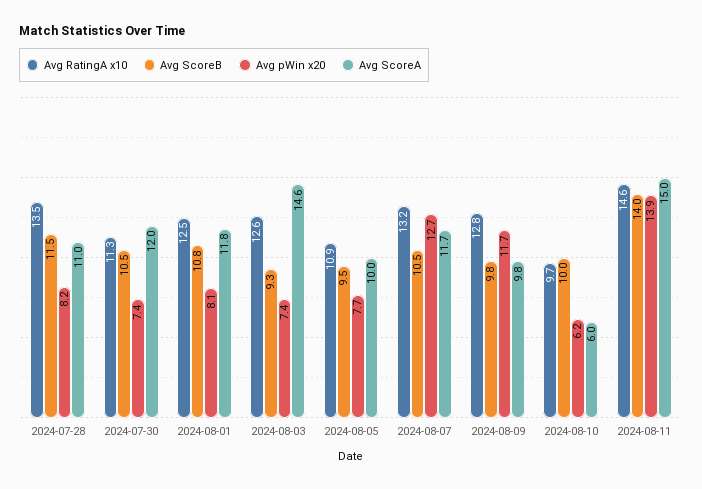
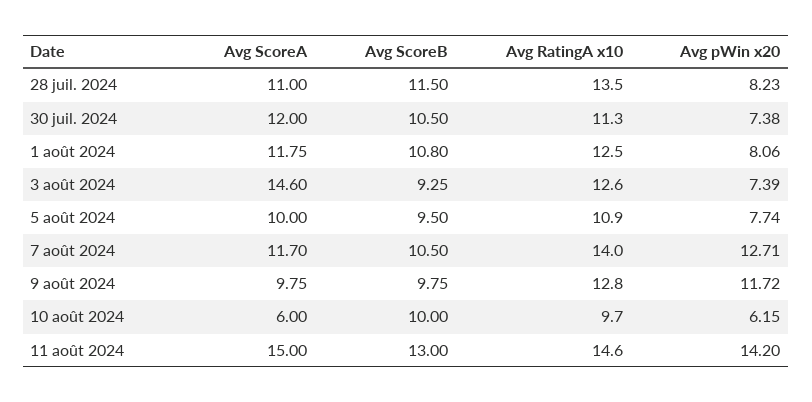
Avg RatingA x10, 2024-08-07: 13.2 -> 14
Avg ScoreB, 2024-08-11: 14 -> 13
Avg pWin x20, 2024-08-11: 13.9 -> 14.2

